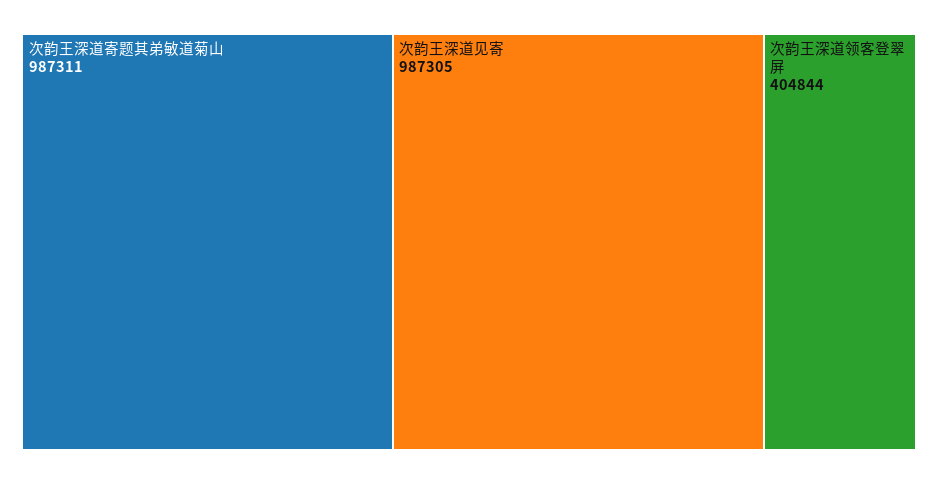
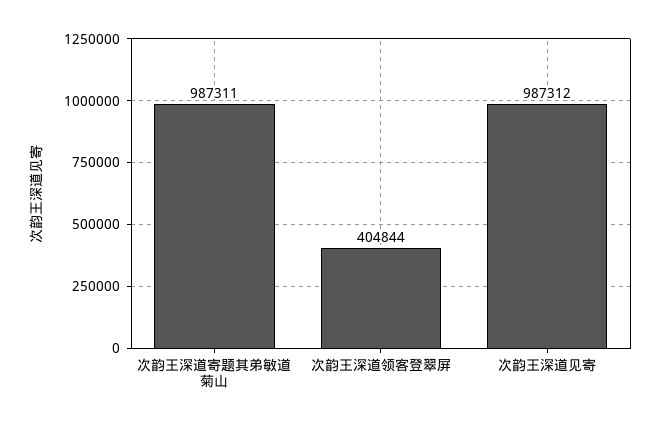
次韵王深道见寄: 987305 -> 987312

